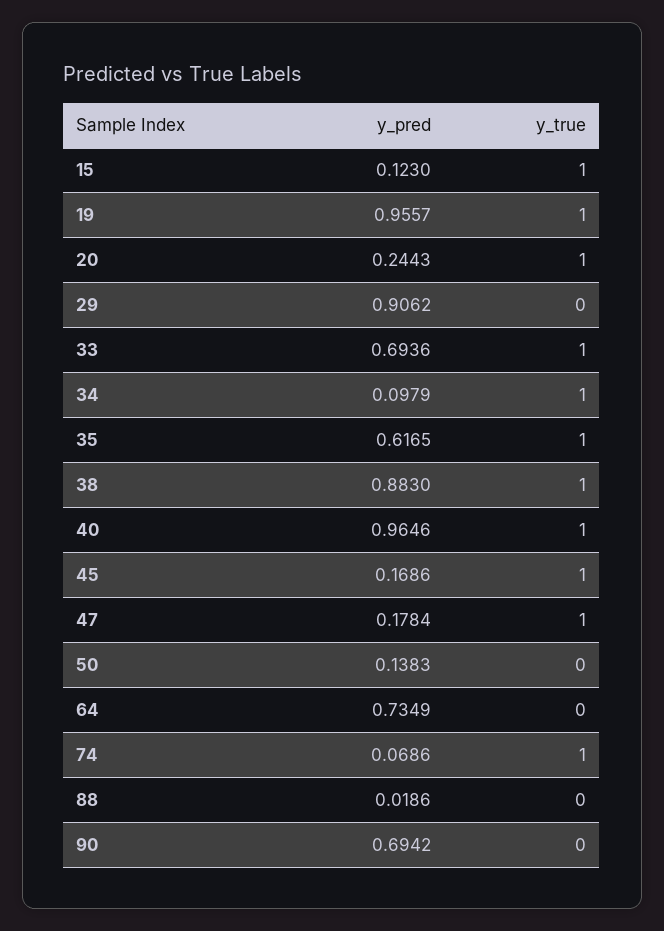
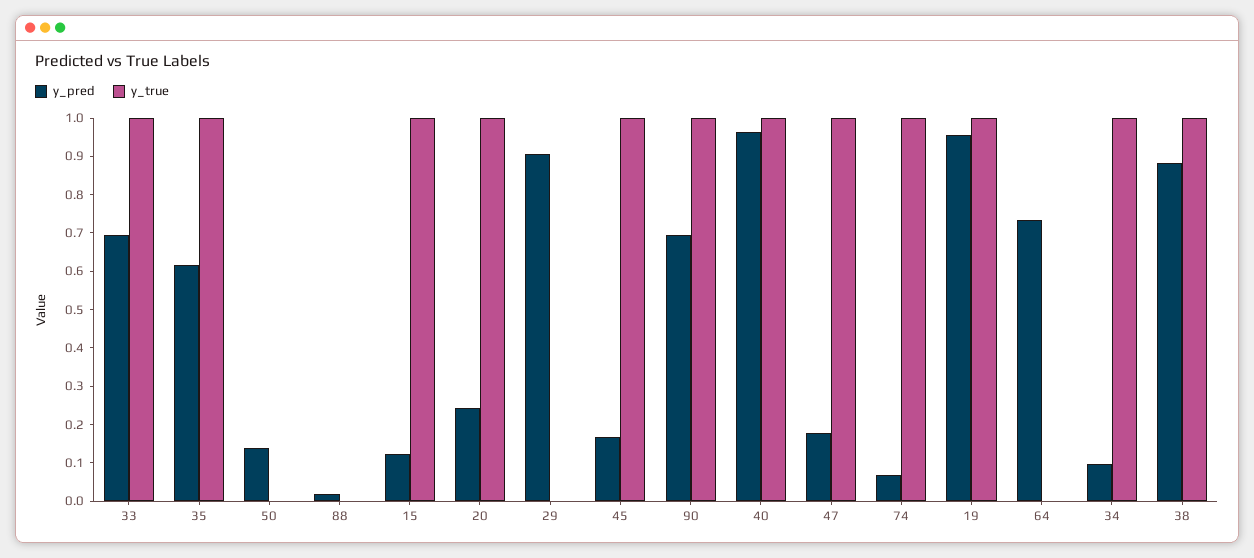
y_true, 90: 0 -> 1

